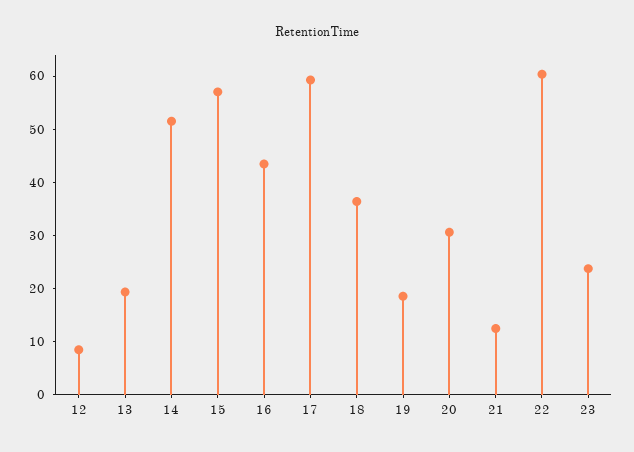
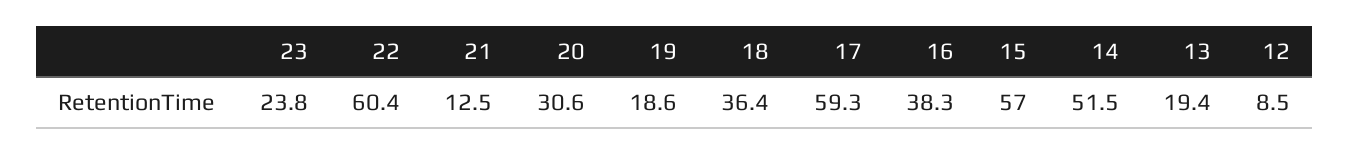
16: 44 -> 38.3

